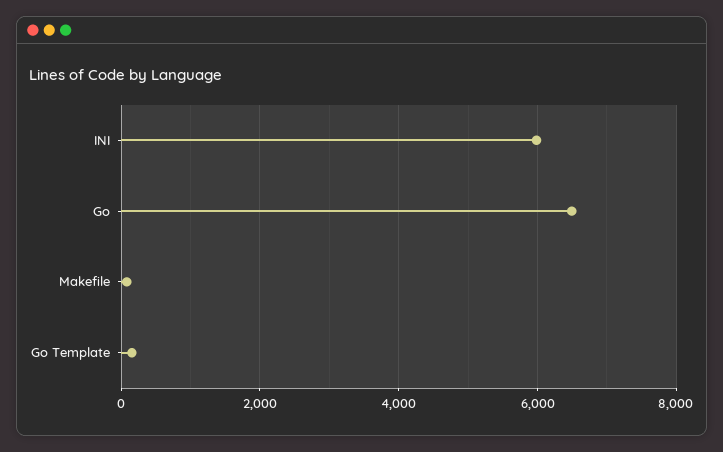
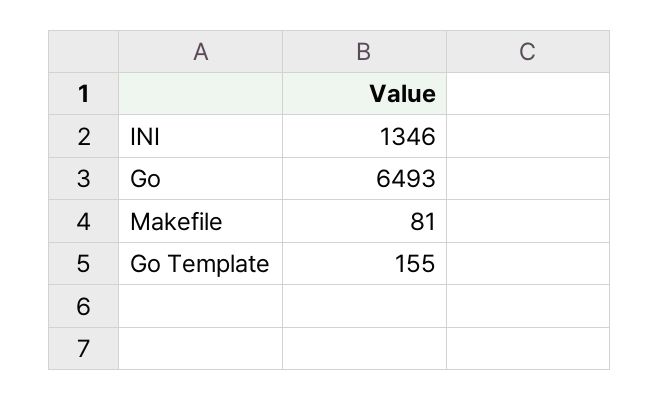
INI: 6000 -> 1346

